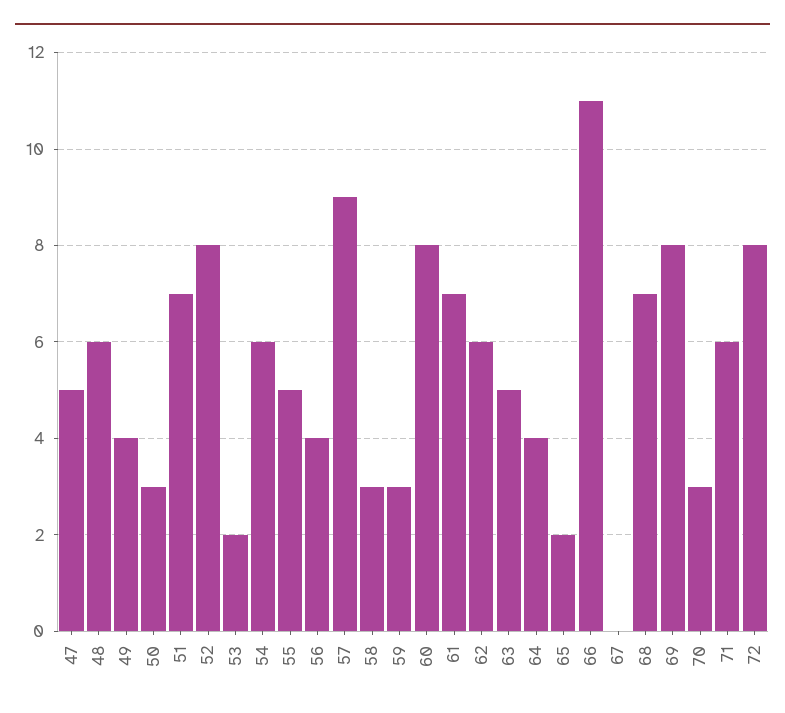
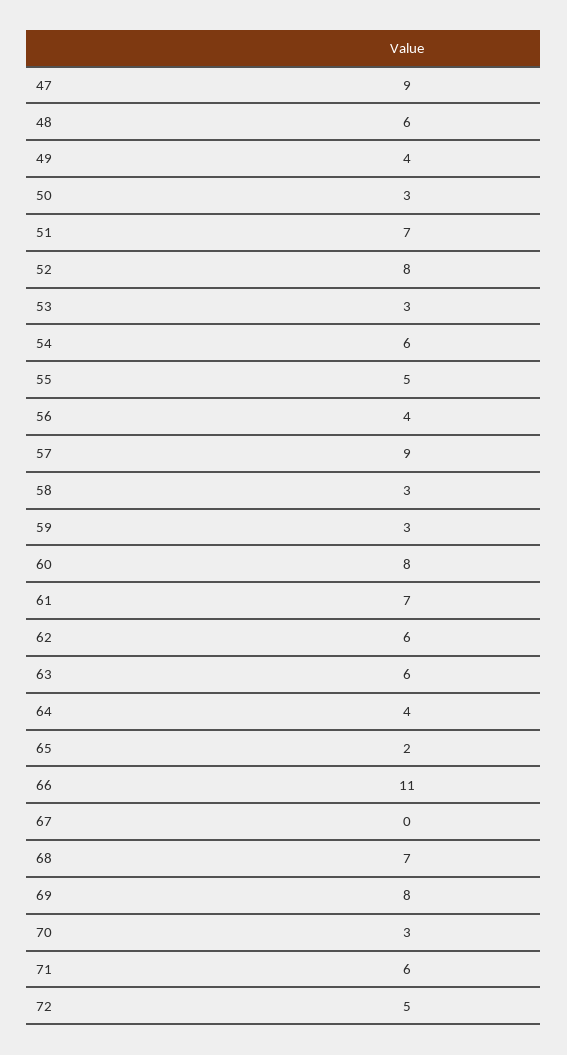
47: 5 -> 9
53: 2 -> 3
63: 5 -> 6
72: 8 -> 5

